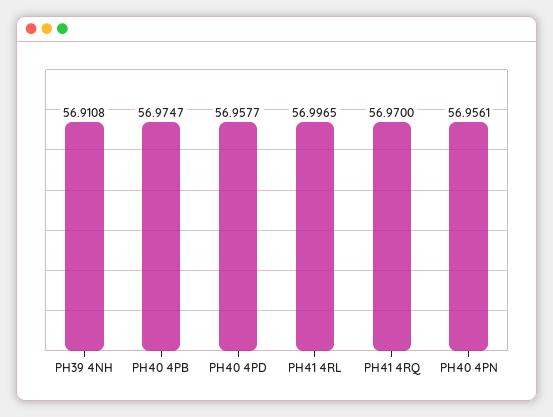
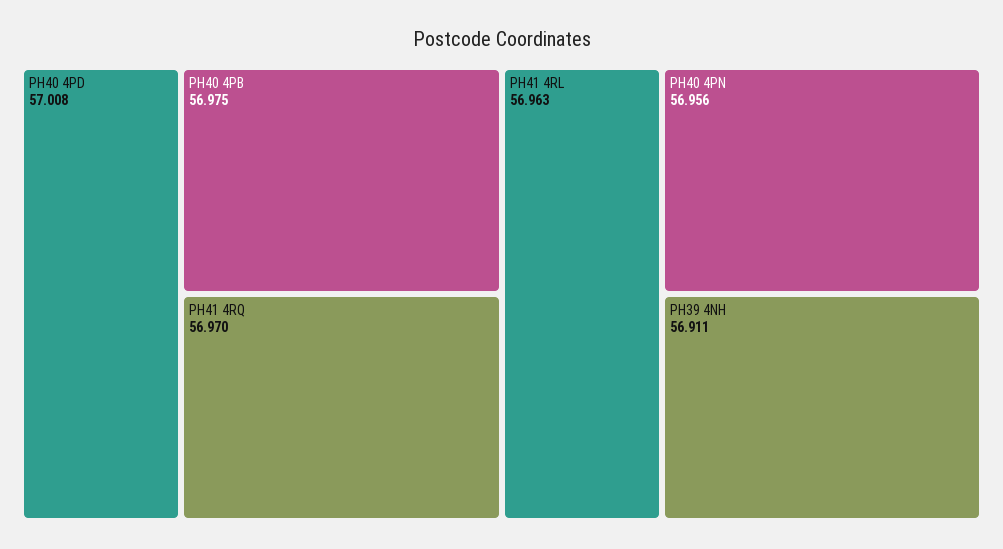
PH40 4PD: 56.9577 -> 57.008
PH41 4RL: 56.9965 -> 56.963

